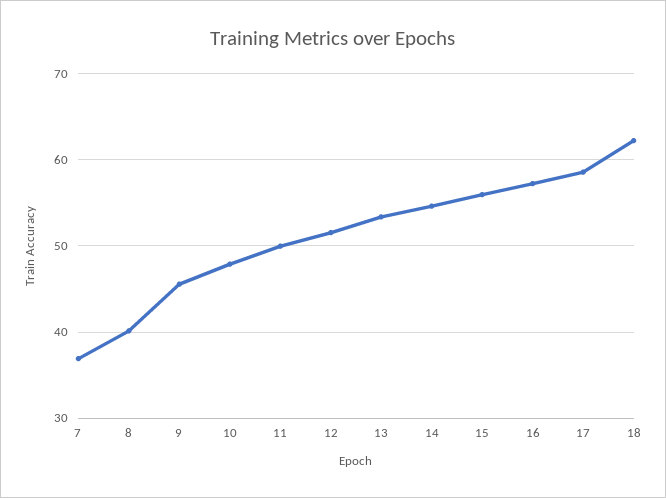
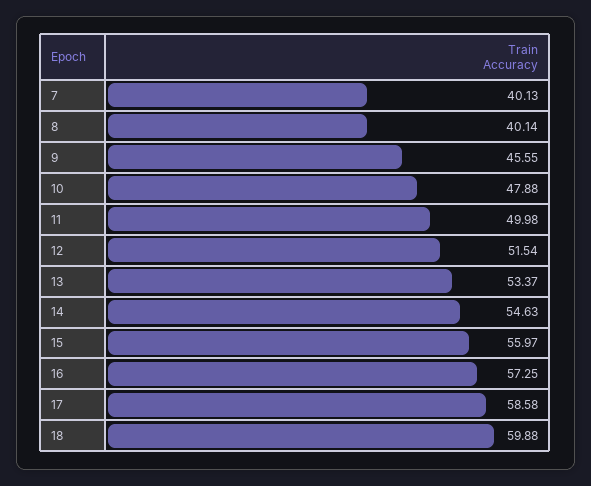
7: 37 -> 40.13
18: 62 -> 59.88

